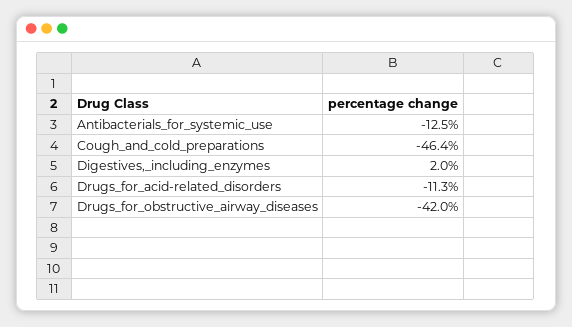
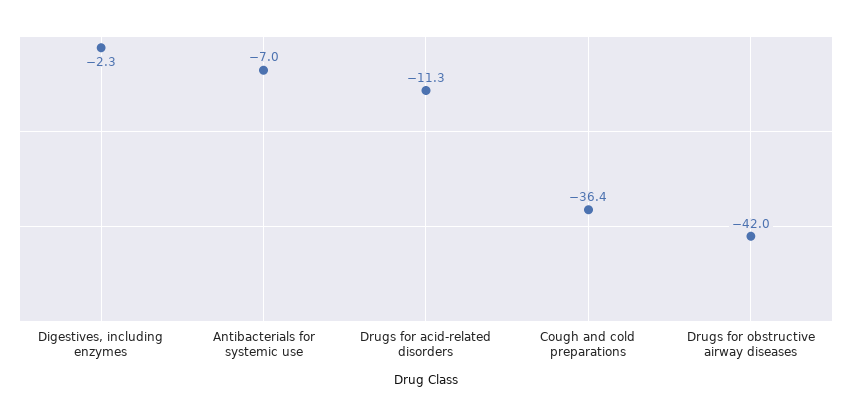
Antibacterials_for_systemic_use: -12.5 -> -7
Cough_and_cold_preparations: -46.4 -> -36.4
Digestives,_including_enzymes: 2 -> -2.3

